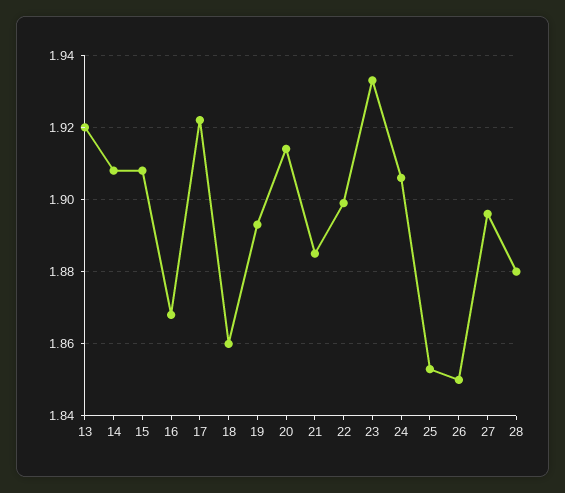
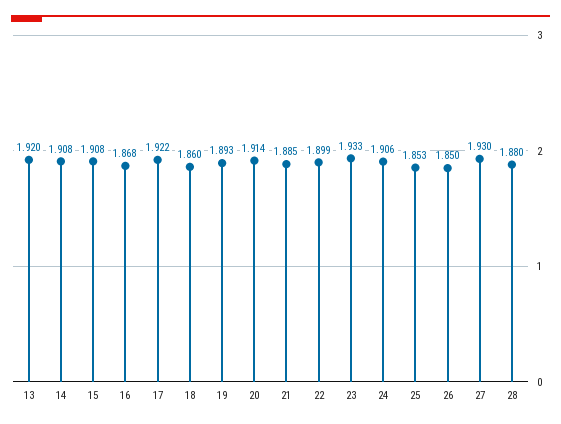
27: 1.895 -> 1.93

